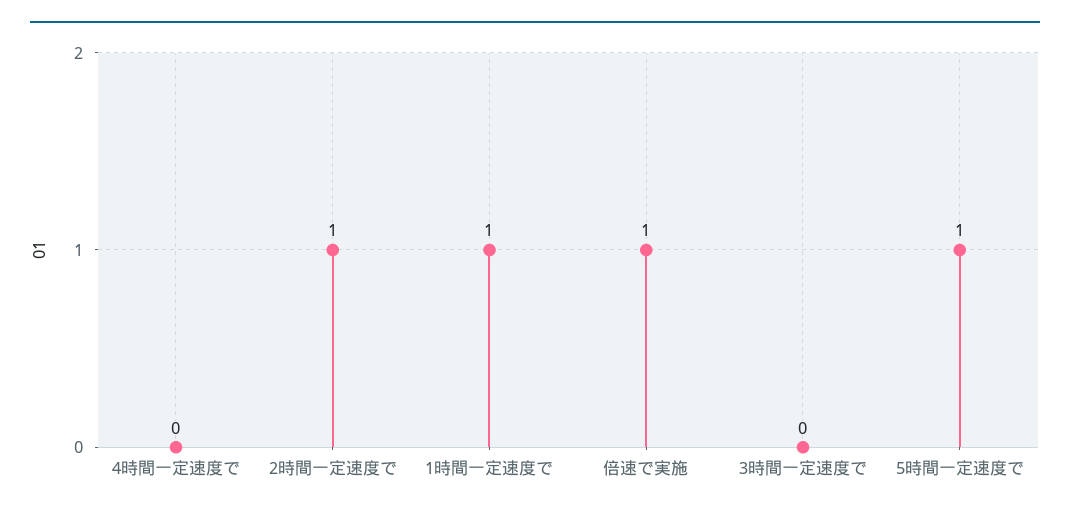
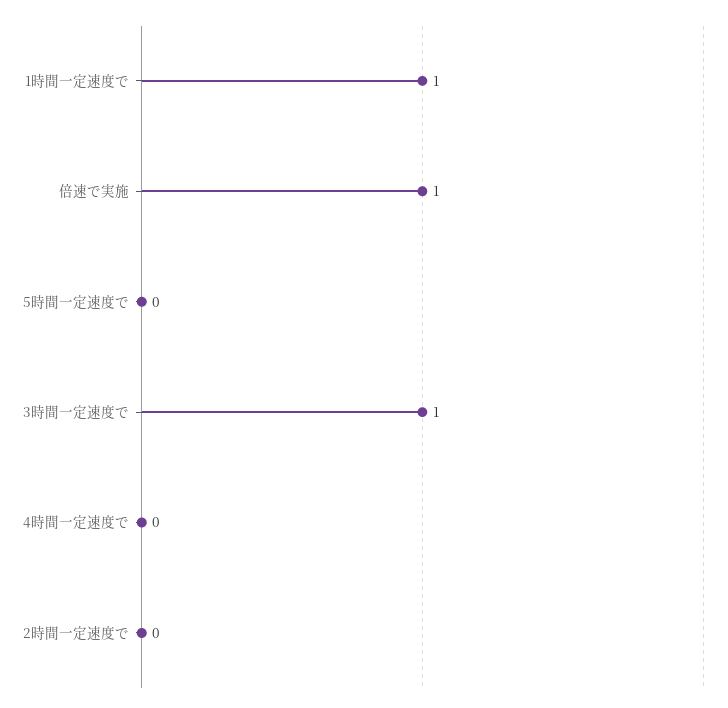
2時間一定速度で: 1 -> 0
3時間一定速度で: 0 -> 1
5時間一定速度で: 1 -> 0

